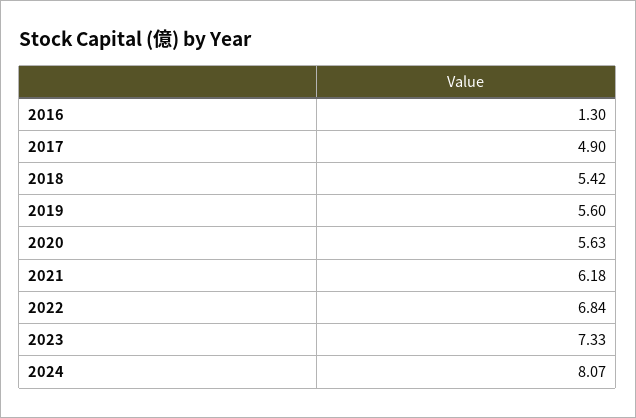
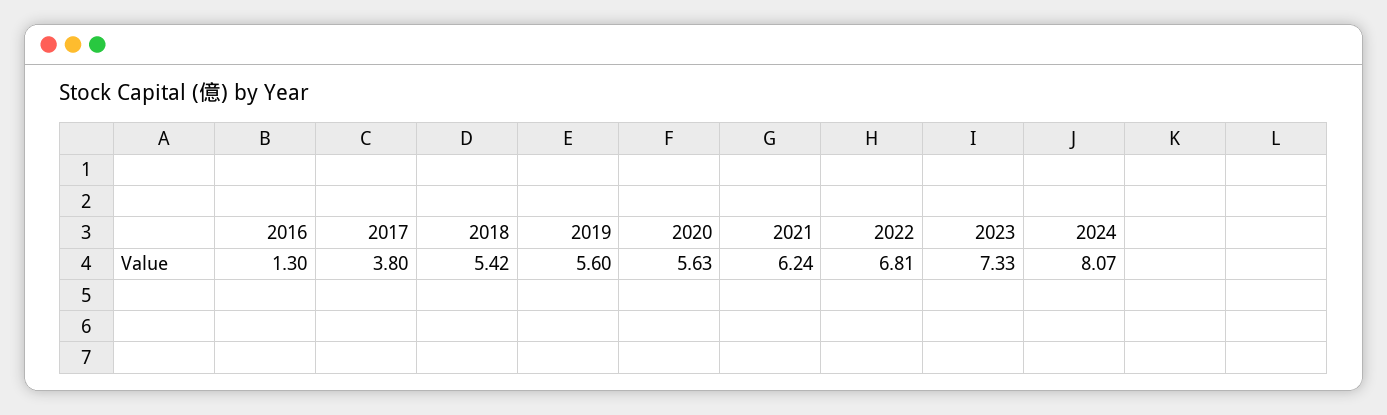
2017: 4.9 -> 3.8
2021: 6.18 -> 6.24
2022: 6.84 -> 6.81

